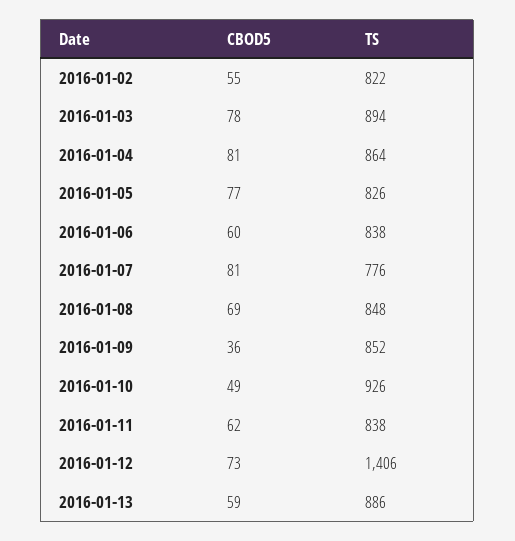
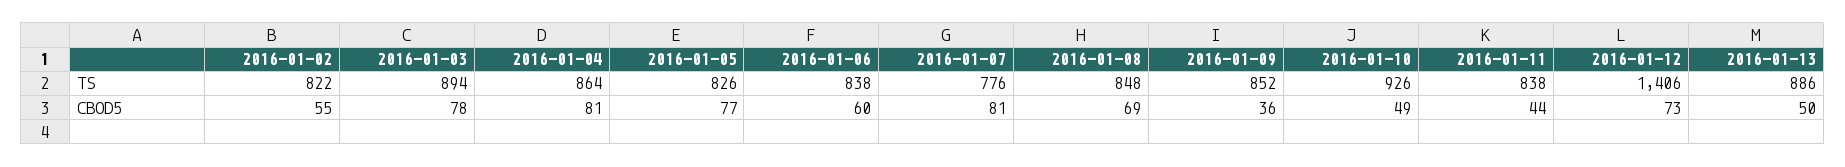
CBOD5, 2016-01-11: 62 -> 44
CBOD5, 2016-01-13: 59 -> 50

